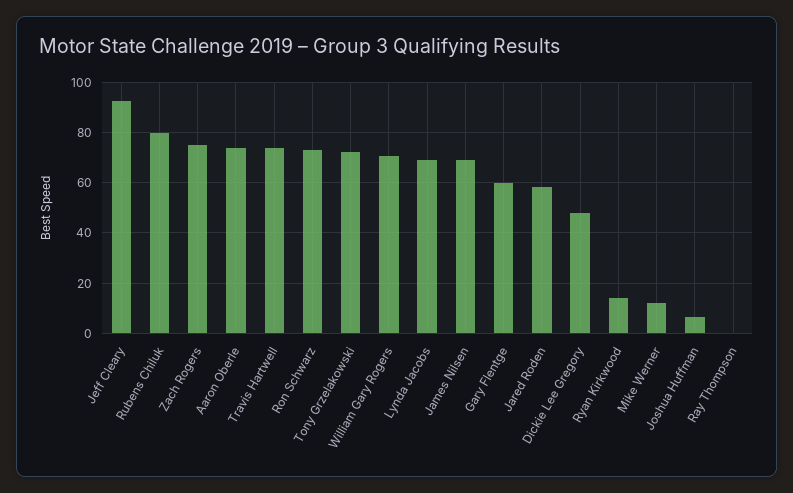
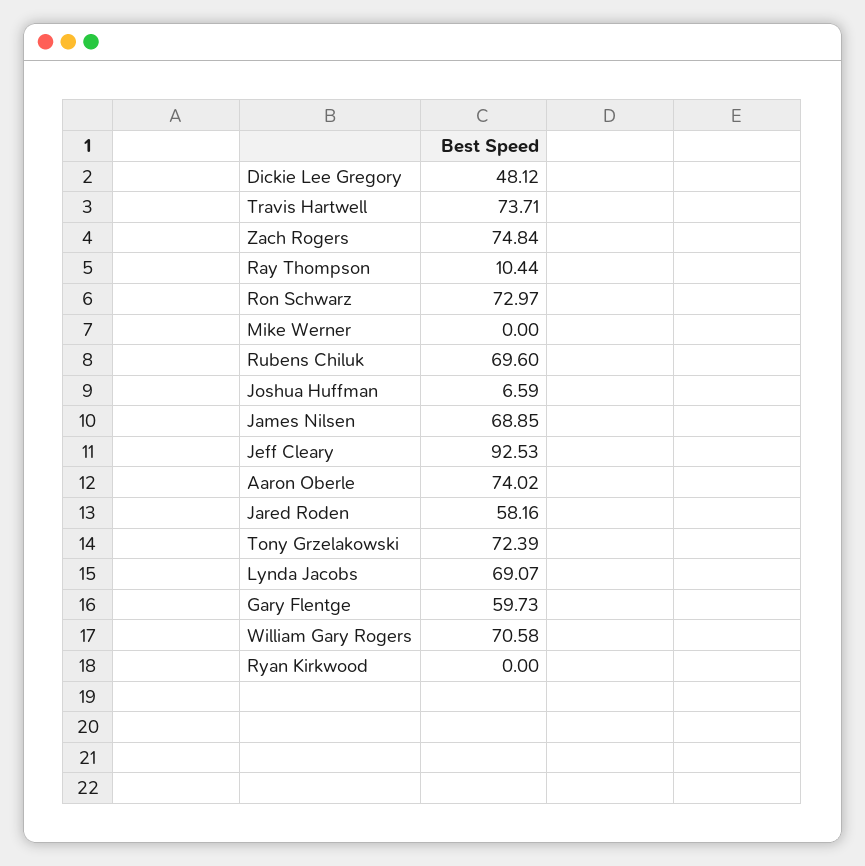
Rubens Chiluk: 80 -> 69.6
Ryan Kirkwood: 15 -> 0
Mike Werner: 12.5 -> 0
Ray Thompson: 0 -> 10.44

